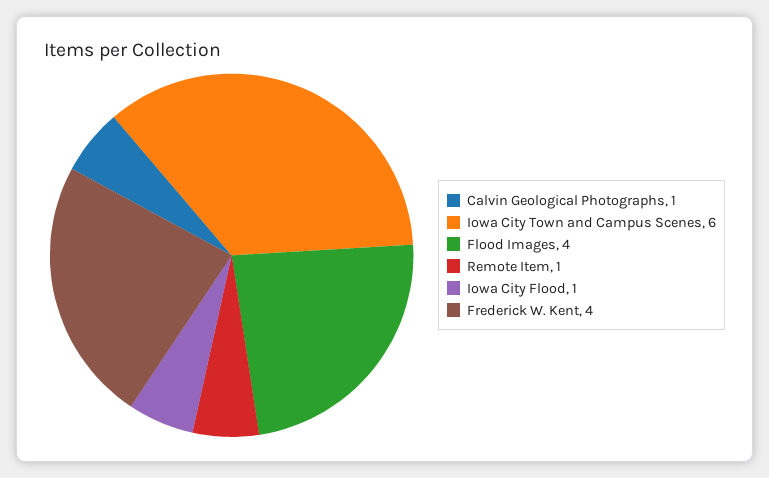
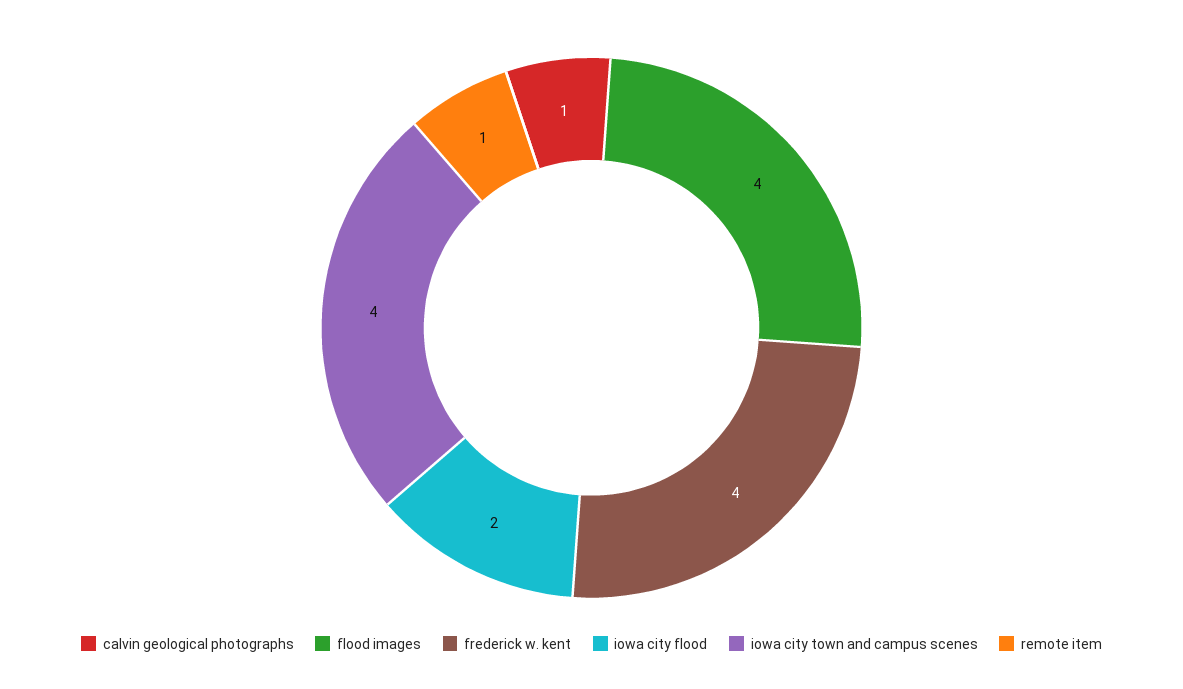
Iowa City Town and Campus Scenes: 6 -> 4
Iowa City Flood: 1 -> 2

